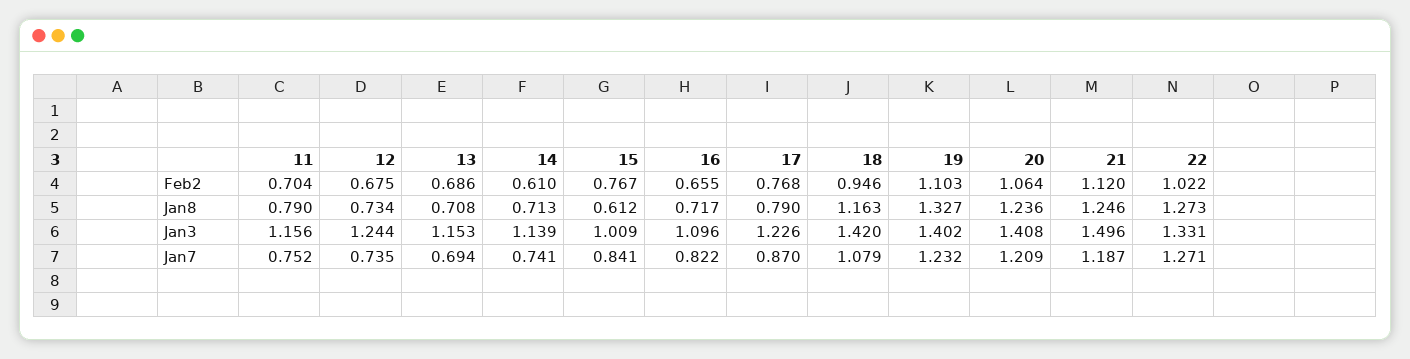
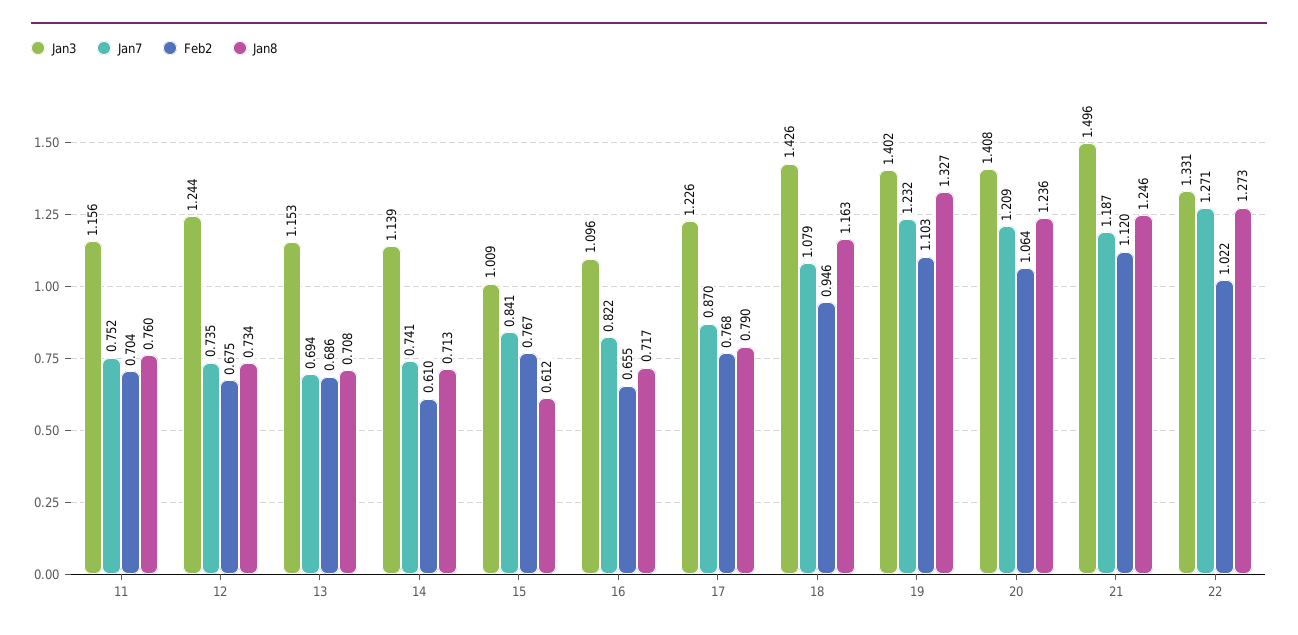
Jan8, 11: 0.79 -> 0.76
Jan3, 18: 1.42 -> 1.426

